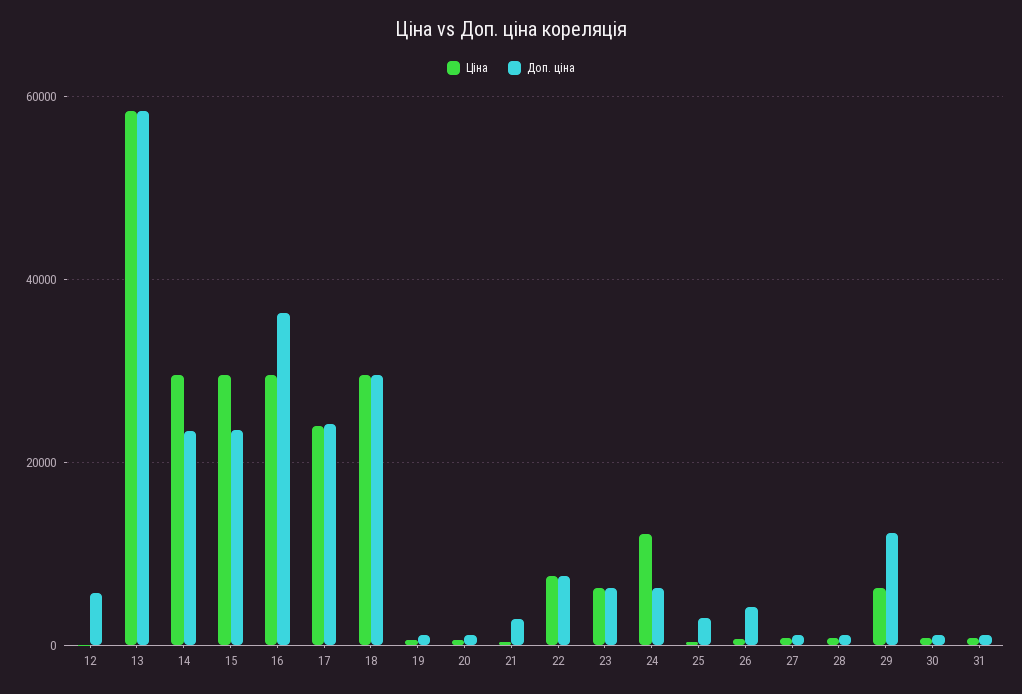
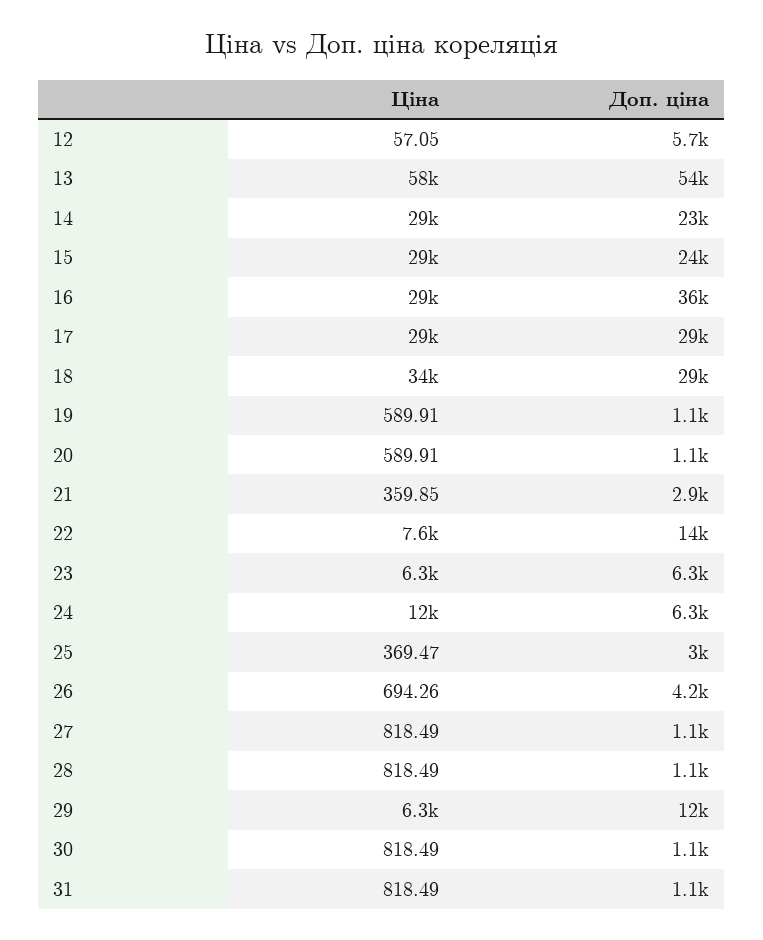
Доп. ціна, 13: 58000 -> 54000
Ціна, 17: 24000 -> 29000
Доп. ціна, 17: 24000 -> 29000
Ціна, 18: 30000 -> 34000
Доп. ціна, 22: 8000 -> 14000

